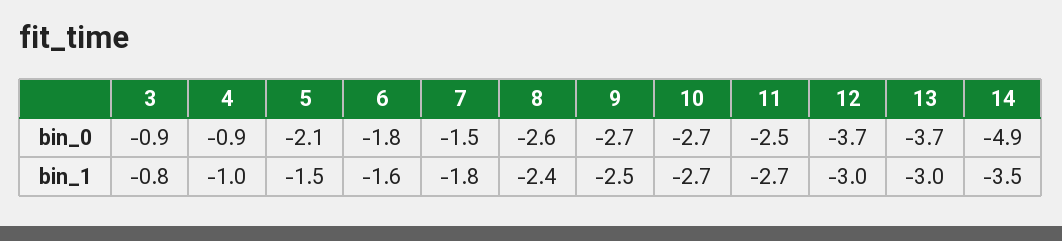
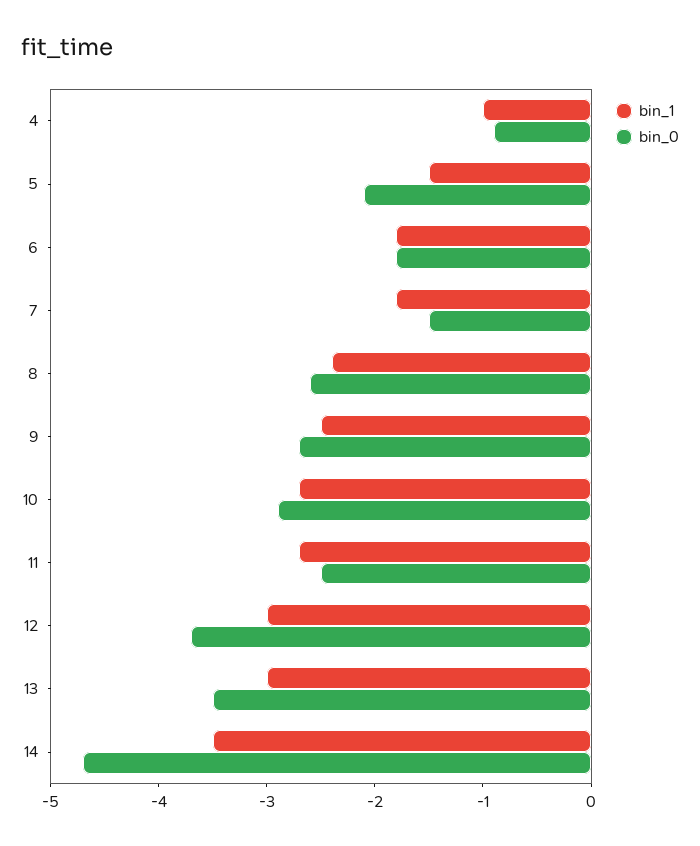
bin_0, 3: -0.9 -> none
bin_0, 10: -2.7 -> -2.9
bin_0, 13: -3.7 -> -3.5
bin_0, 14: -4.9 -> -4.7
bin_1, 3: -0.8 -> none
bin_1, 6: -1.6 -> -1.8

